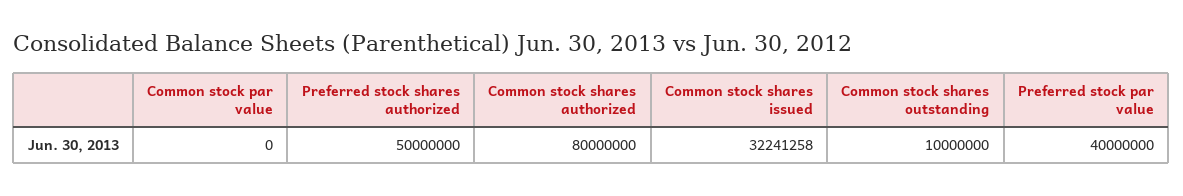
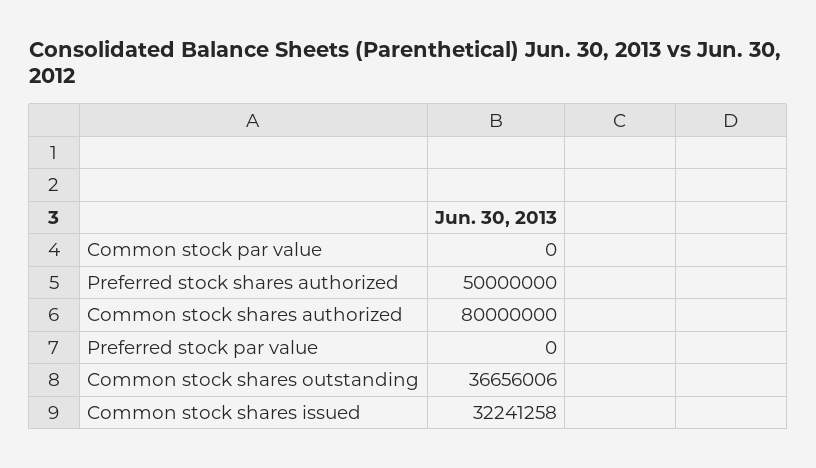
Common stock shares outstanding: 10000000 -> 36656006
Preferred stock par value: 40000000 -> 0

